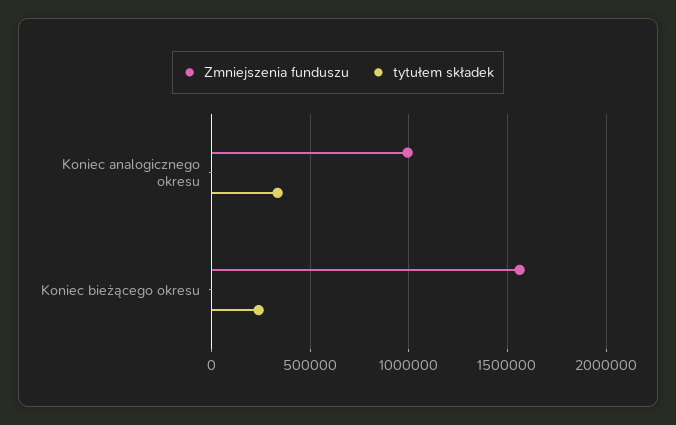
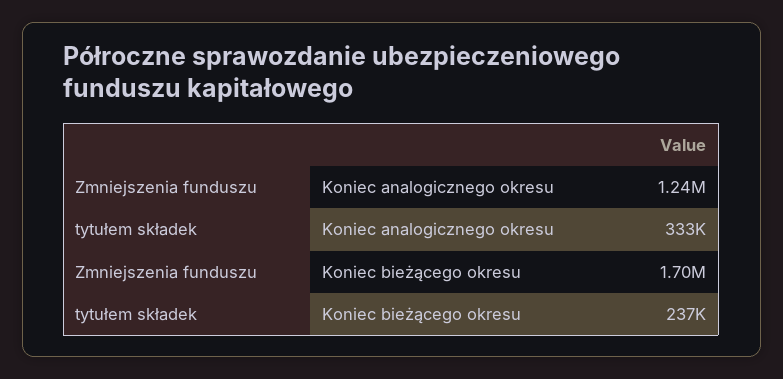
Zmniejszenia funduszu, Koniec analogicznego okresu: 1000000 -> 1240000
Zmniejszenia funduszu, Koniec bieżącego okresu: 1550000 -> 1700000

